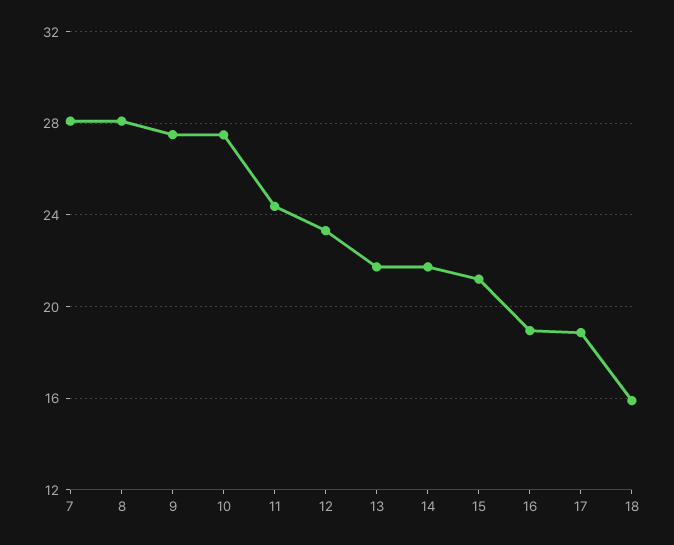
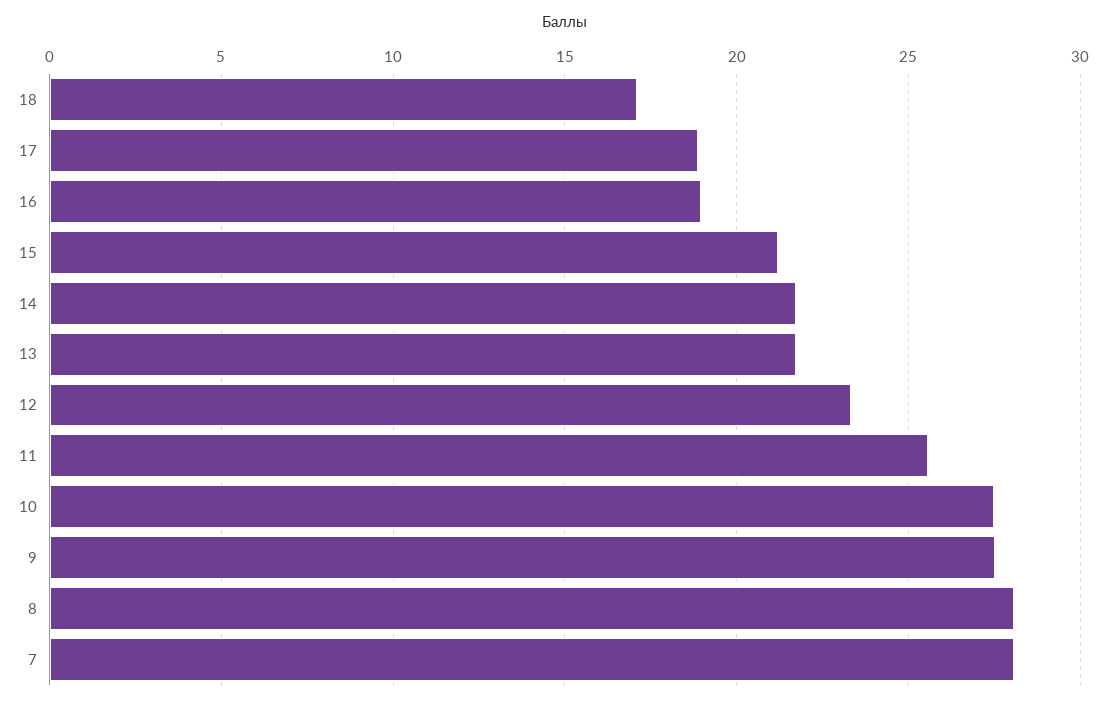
11: 24.5 -> 25.5
18: 16 -> 17

